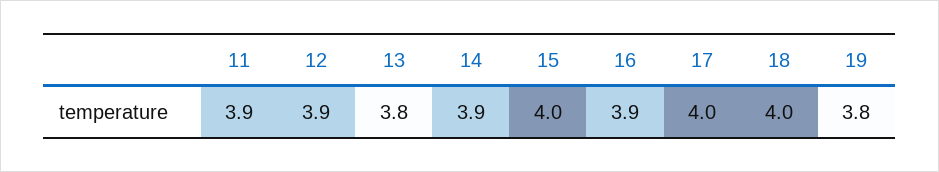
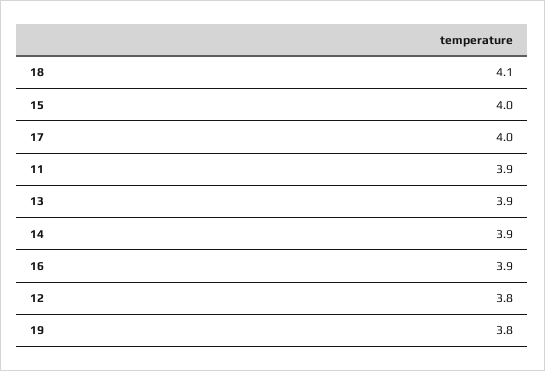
12: 3.9 -> 3.8
13: 3.8 -> 3.9
18: 4 -> 4.1

